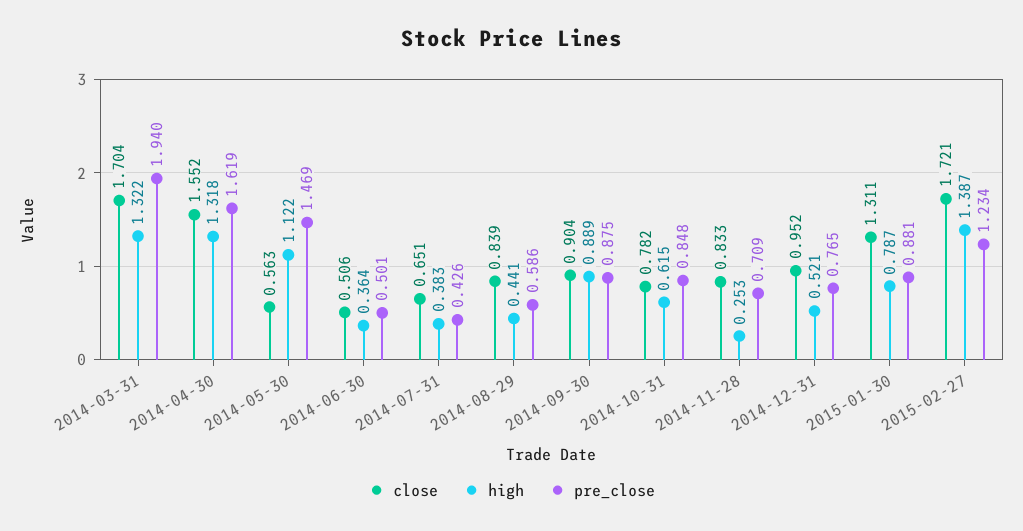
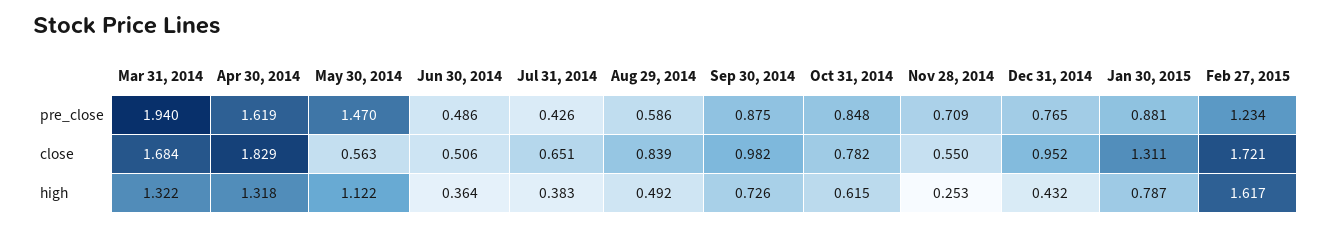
close, 2014-03-31: 1.704 -> 1.684
close, 2014-04-30: 1.552 -> 1.829
pre_close, 2014-05-30: 1.469 -> 1.47
pre_close, 2014-06-30: 0.501 -> 0.486
high, 2014-08-29: 0.441 -> 0.492
close, 2014-09-30: 0.904 -> 0.982
high, 2014-09-30: 0.889 -> 0.726
close, 2014-11-28: 0.833 -> 0.55
high, 2014-12-31: 0.521 -> 0.432
high, 2015-02-27: 1.387 -> 1.617

